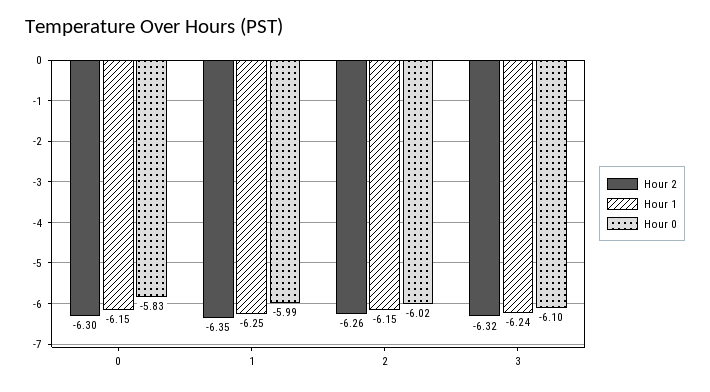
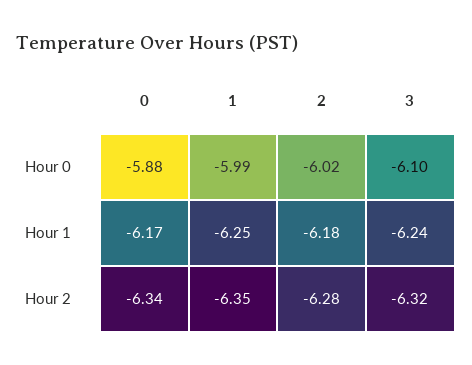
Hour 2, 0: -6.3 -> -6.34
Hour 1, 0: -6.15 -> -6.17
Hour 0, 0: -5.83 -> -5.88
Hour 2, 2: -6.26 -> -6.28
Hour 1, 2: -6.15 -> -6.18

